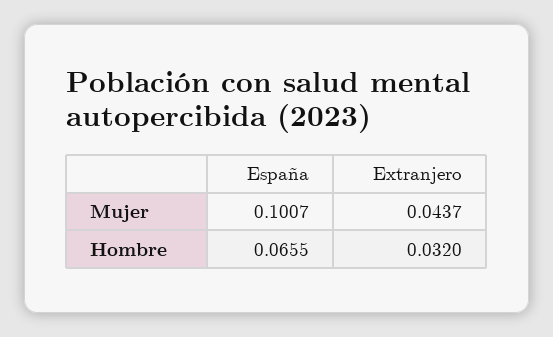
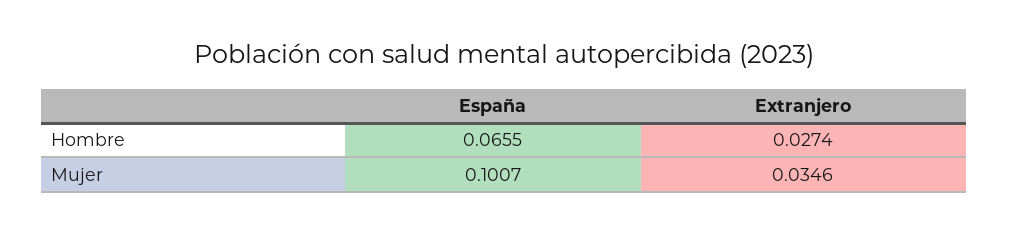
Extranjero, Mujer: 0.0437 -> 0.0346
Extranjero, Hombre: 0.032 -> 0.0274

